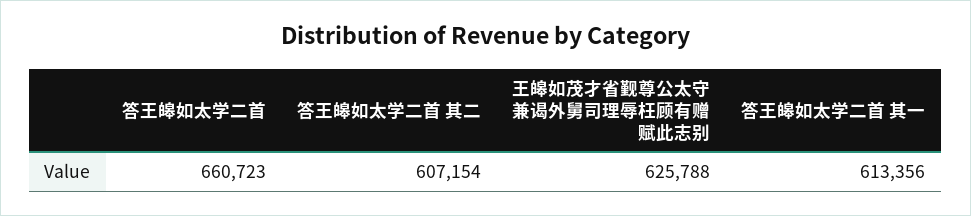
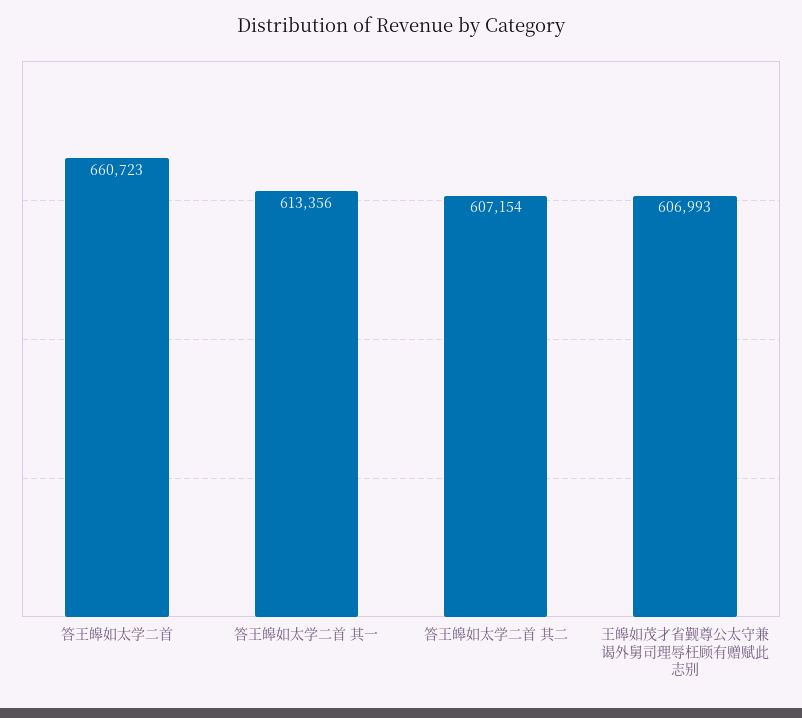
王皞如茂才省觐尊公太守兼谒外舅司理辱枉顾有赠赋此志别: 625788 -> 606993

